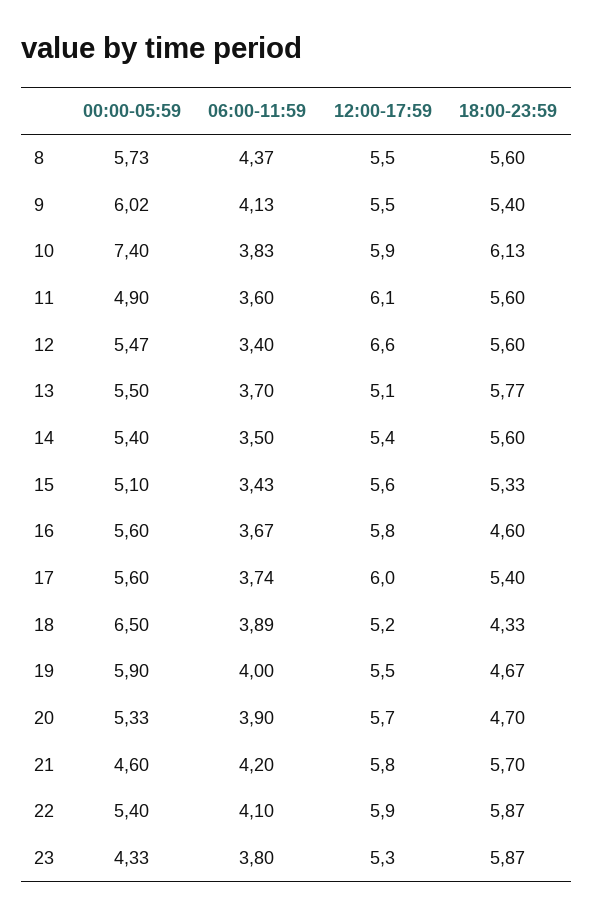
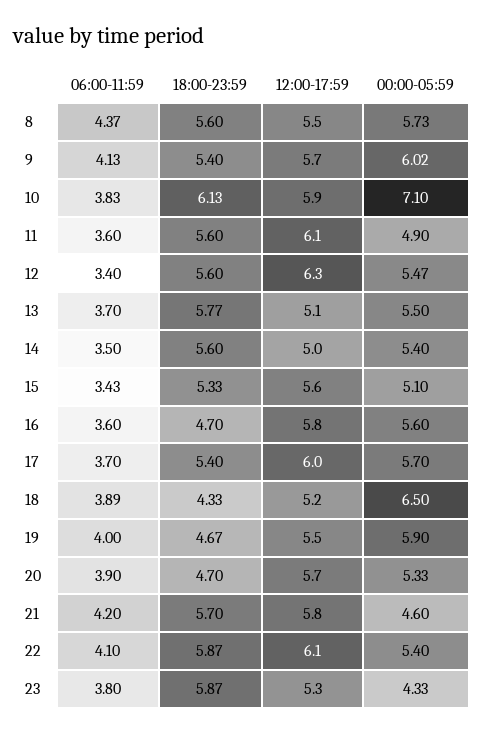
12:00-17:59, 9: 5.5 -> 5.7
00:00-05:59, 10: 7.4 -> 7.1
12:00-17:59, 12: 6.6 -> 6.3
12:00-17:59, 14: 5.4 -> 5
06:00-11:59, 16: 3.67 -> 3.6
18:00-23:59, 16: 4.6 -> 4.7
00:00-05:59, 17: 5.6 -> 5.7
06:00-11:59, 17: 3.74 -> 3.7
12:00-17:59, 22: 5.9 -> 6.1

